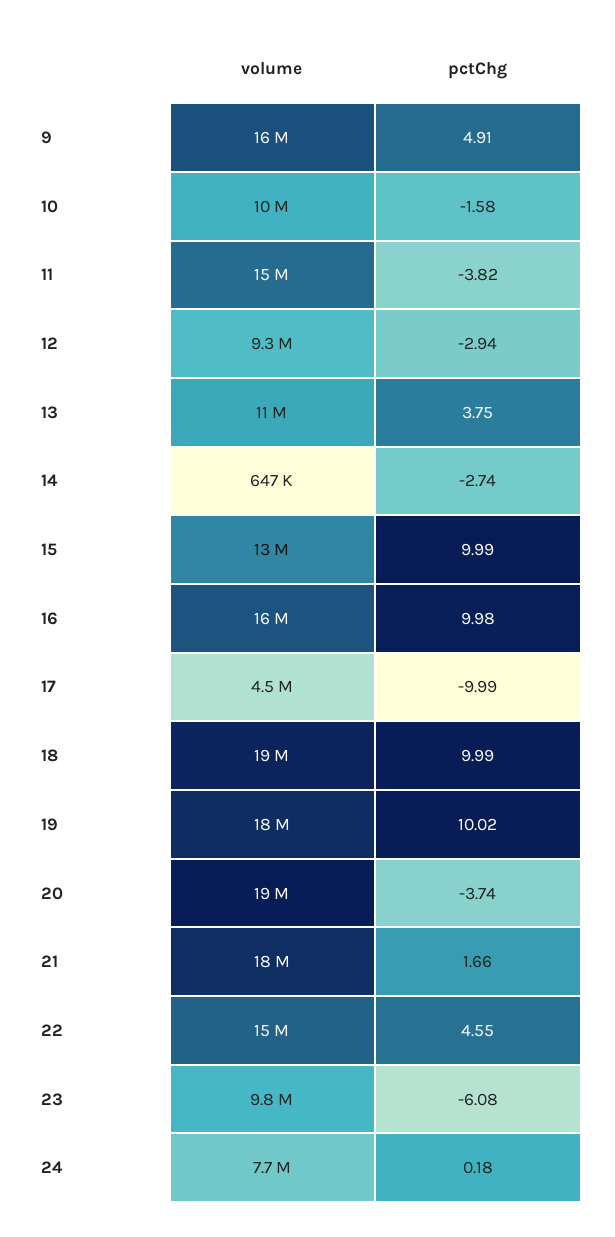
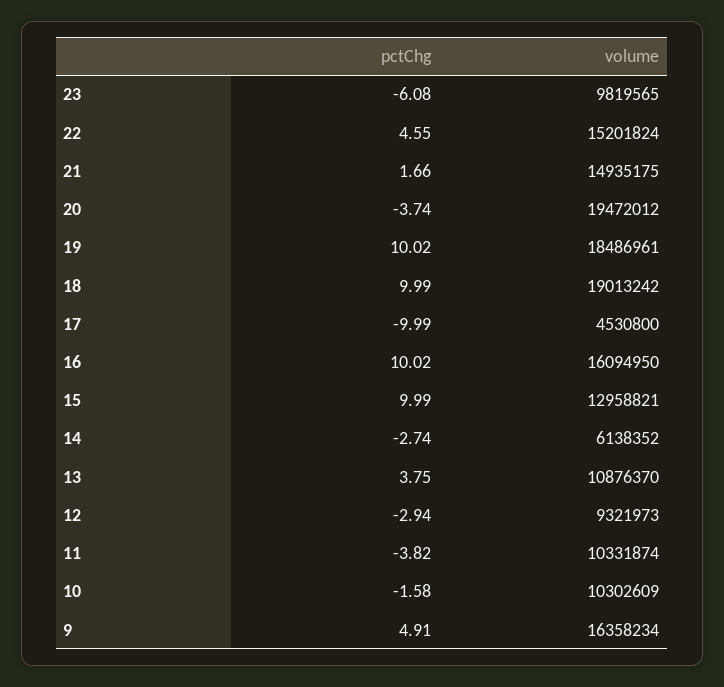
volume, 11: 15000000 -> 10331874
volume, 14: 647000 -> 6138352
pctChg, 16: 9.98 -> 10.02
volume, 21: 18000000 -> 14935175
volume, 24: 7700000 -> none
pctChg, 24: 0.18 -> none

